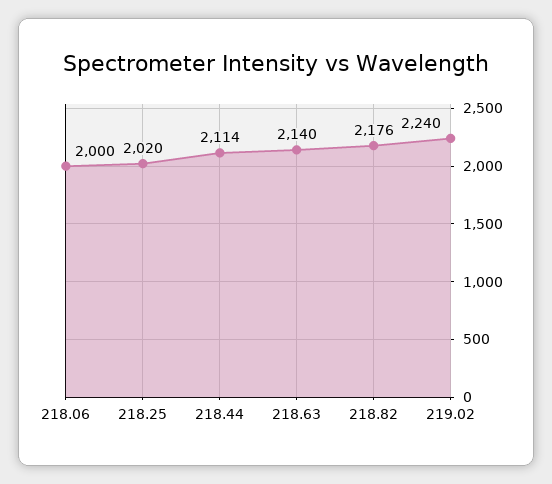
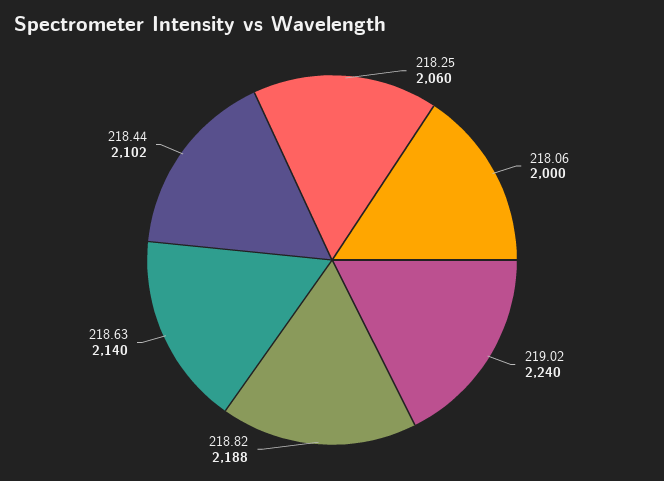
218.25: 2020 -> 2060
218.44: 2114 -> 2102
218.82: 2176 -> 2188

